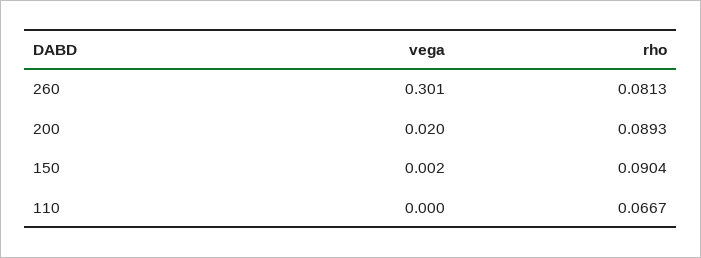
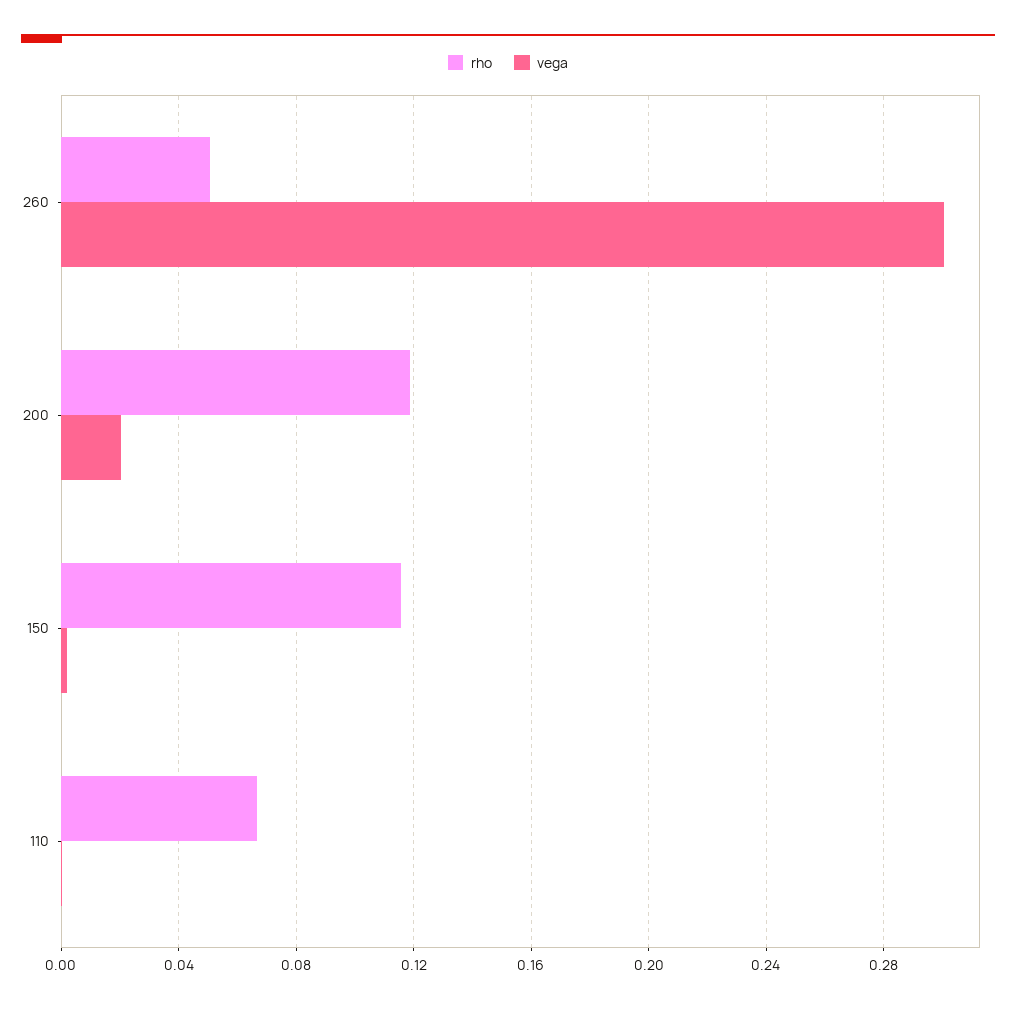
rho, 260: 0.0813 -> 0.05
rho, 200: 0.0893 -> 0.12
rho, 150: 0.0904 -> 0.115

